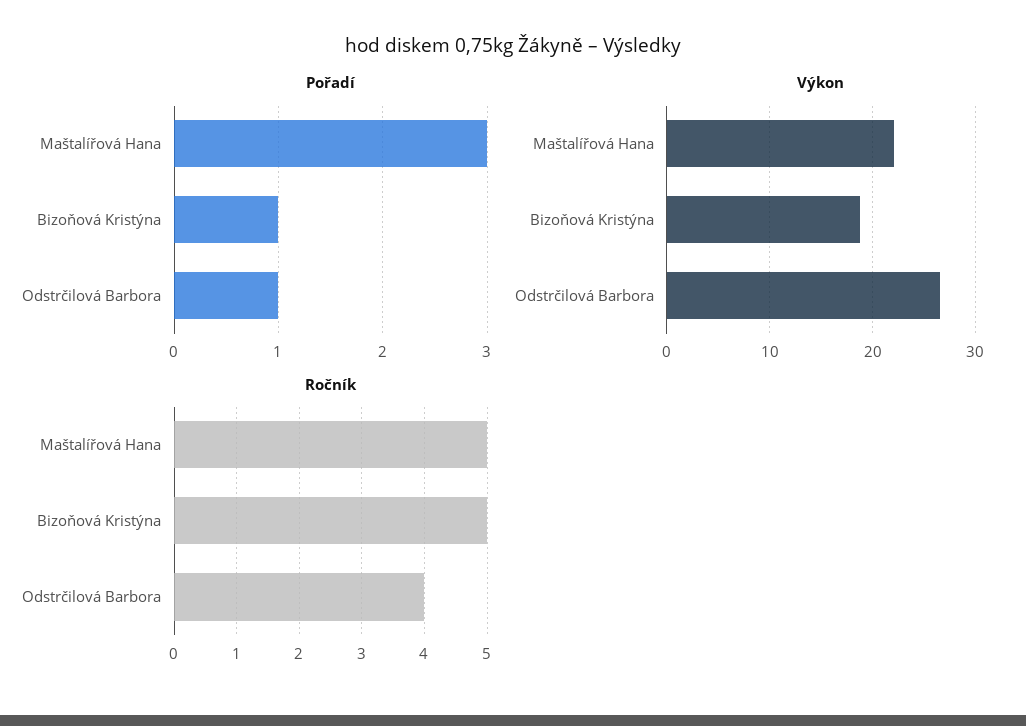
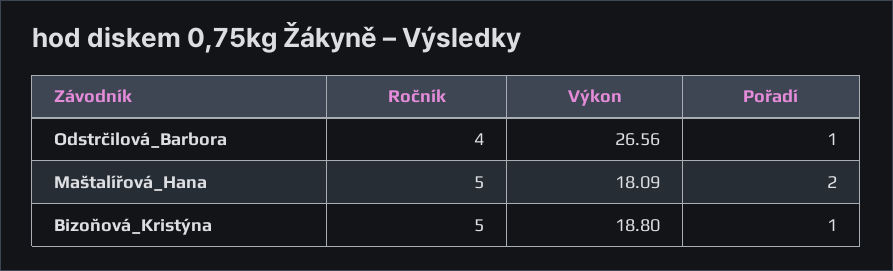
Pořadí, Maštalířová Hana: 3 -> 2
Výkon, Maštalířová Hana: 22 -> 18.09

